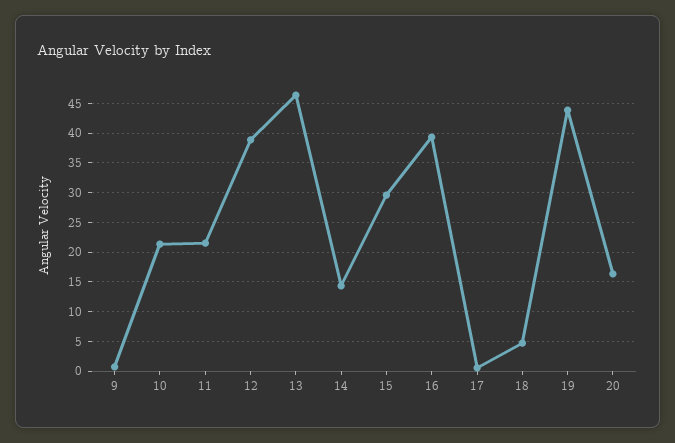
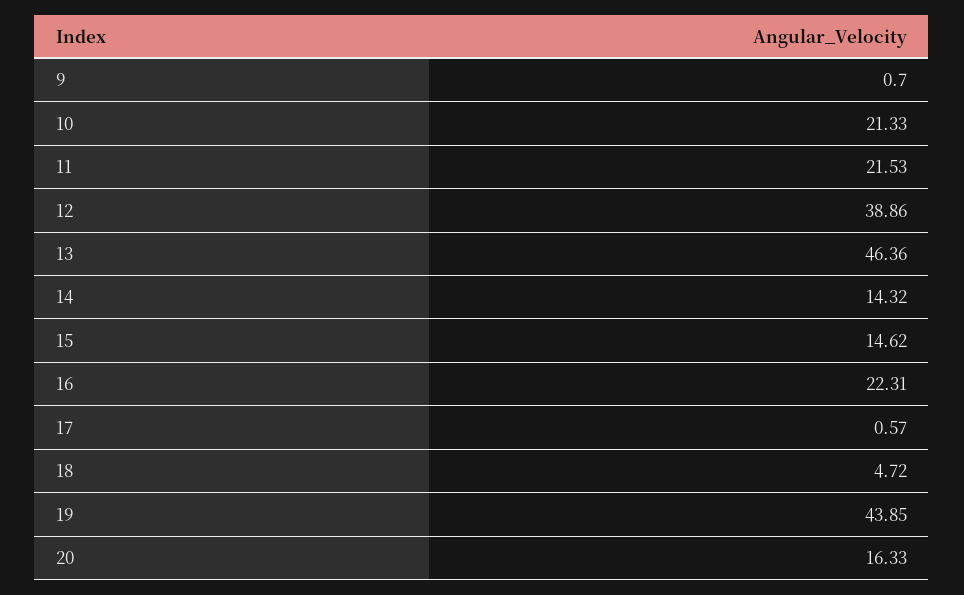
15: 30 -> 14.62
16: 40 -> 22.31

